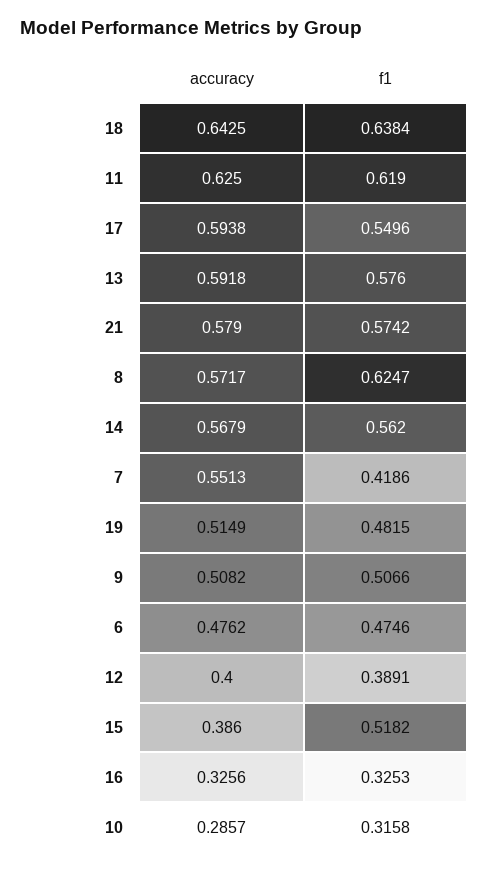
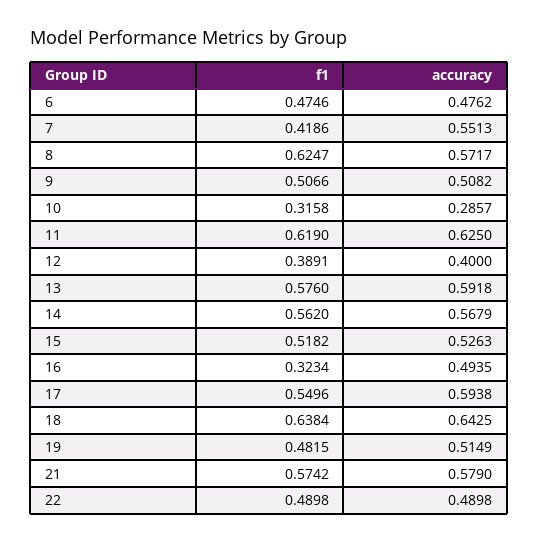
accuracy, 15: 0.386 -> 0.5263
accuracy, 16: 0.3256 -> 0.4935
f1, 16: 0.3253 -> 0.3234
f1, 22: none -> 0.4898
accuracy, 22: none -> 0.4898

